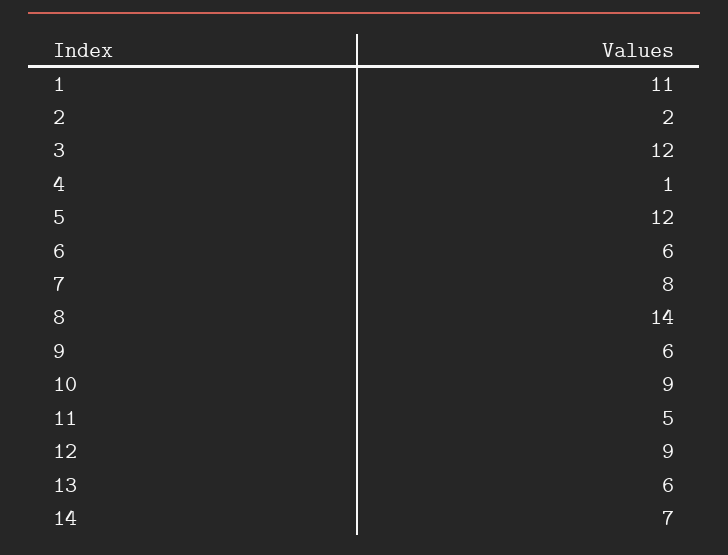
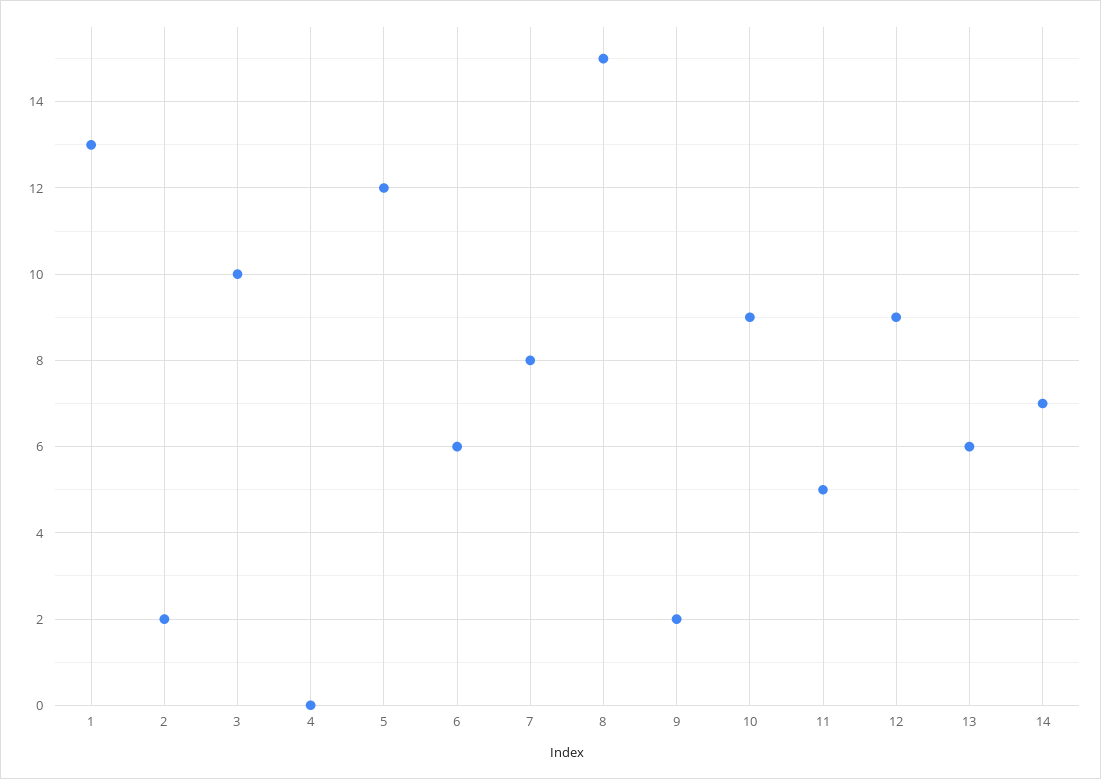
1: 11 -> 13
3: 12 -> 10
4: 1 -> 0
8: 14 -> 15
9: 6 -> 2

